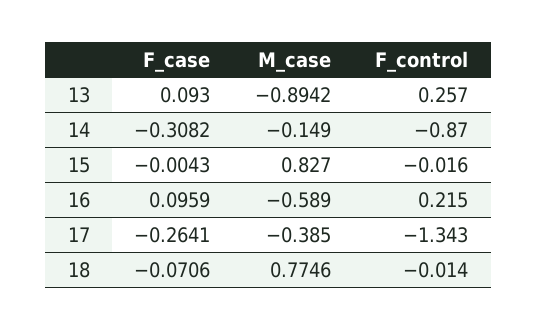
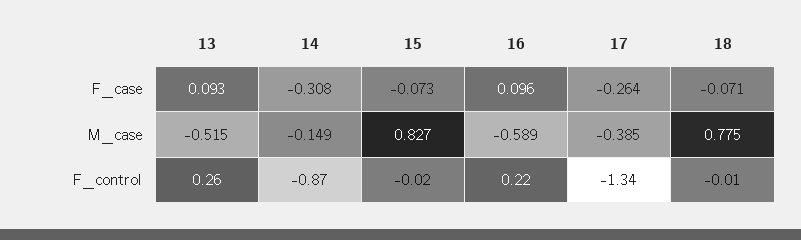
M_case, 13: -0.8942 -> -0.515
F_case, 15: -0.0043 -> -0.073

